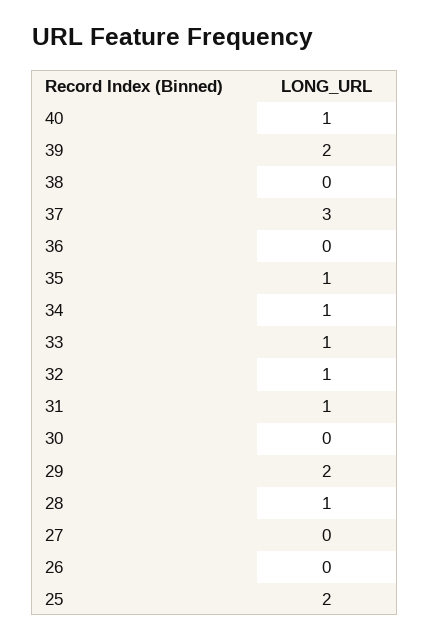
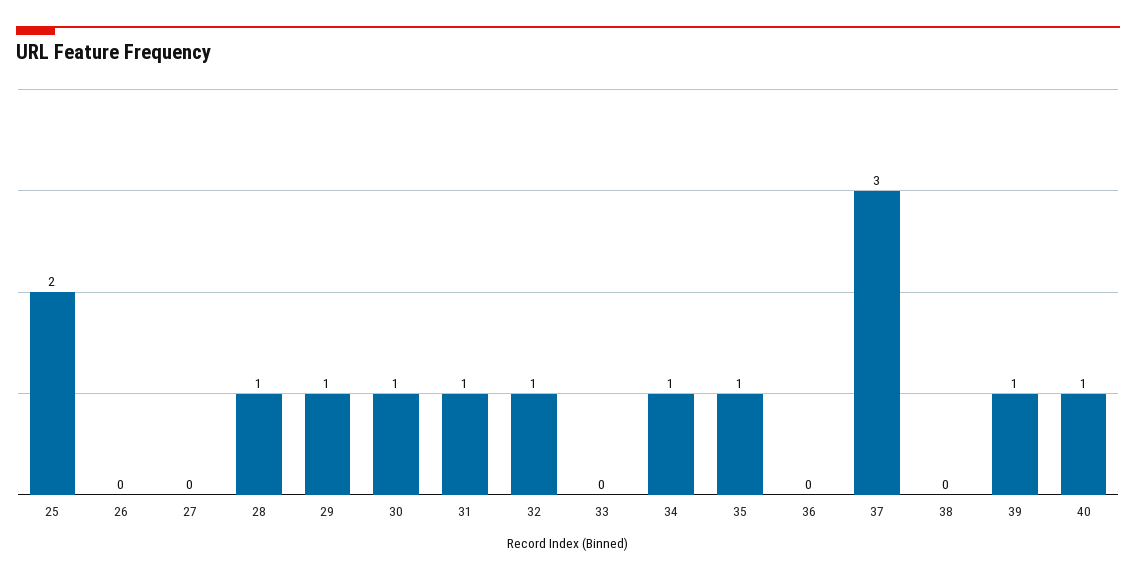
39: 2 -> 1
33: 1 -> 0
30: 0 -> 1
29: 2 -> 1

